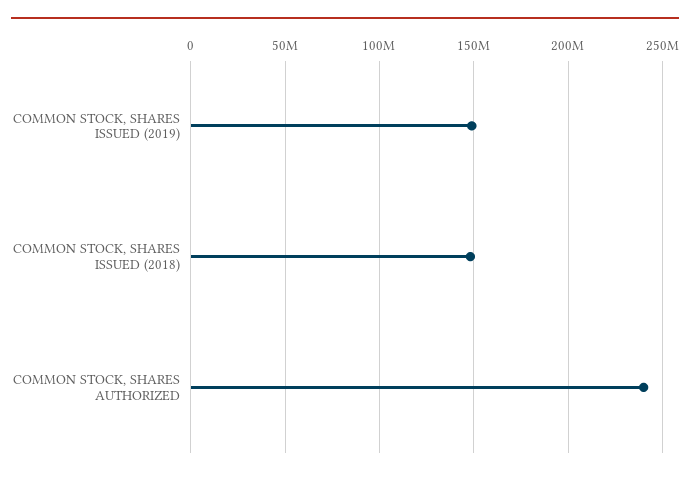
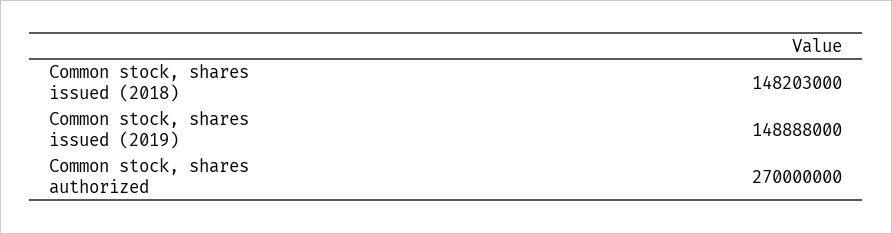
COMMON STOCK, SHARES AUTHORIZED: 240000000 -> 270000000

